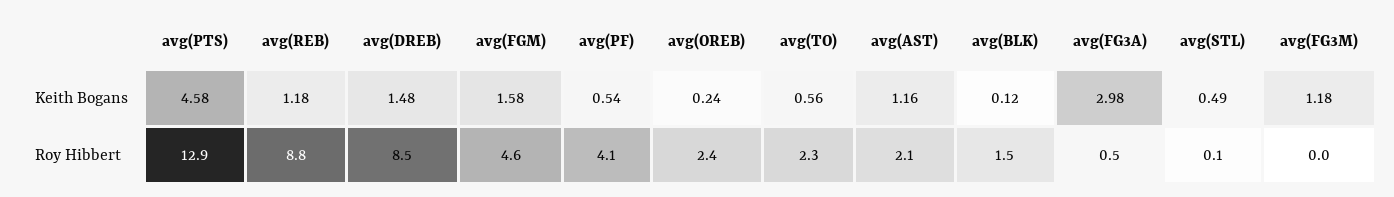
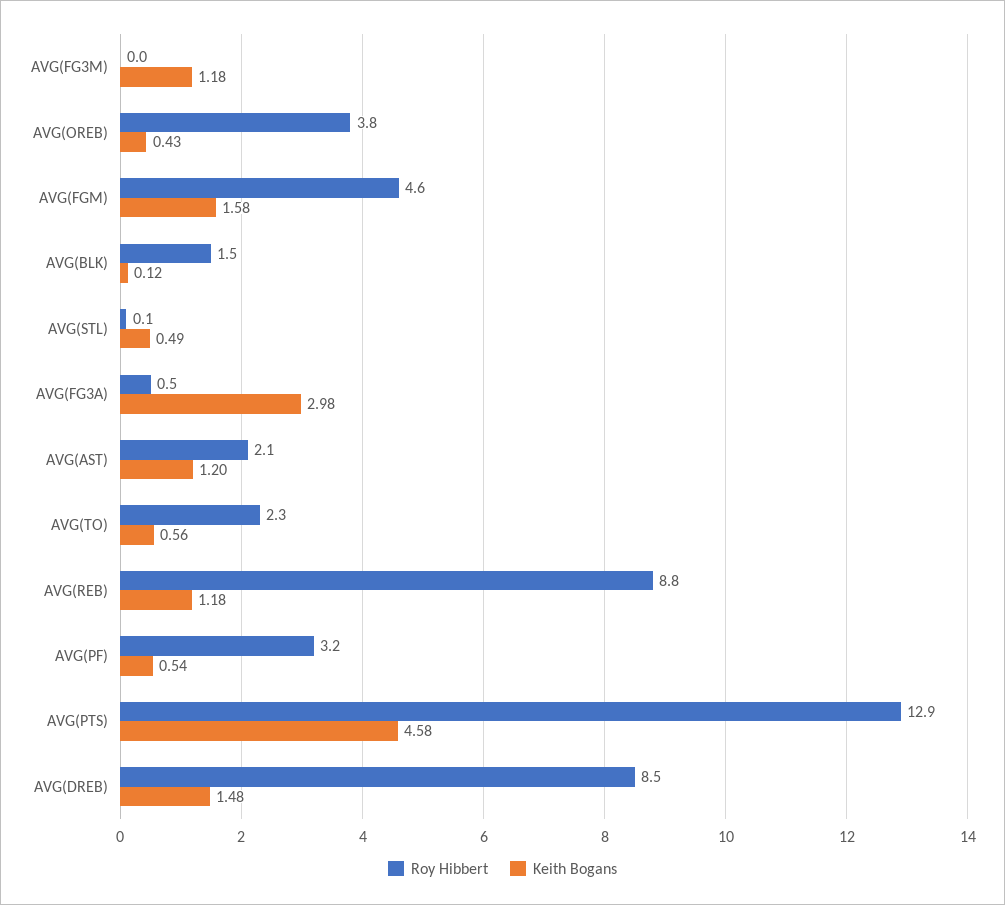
Keith Bogans, avg(OREB): 0.24 -> 0.43
Keith Bogans, avg(AST): 1.16 -> 1.2
Roy Hibbert, avg(PF): 4.1 -> 3.2
Roy Hibbert, avg(OREB): 2.4 -> 3.8

